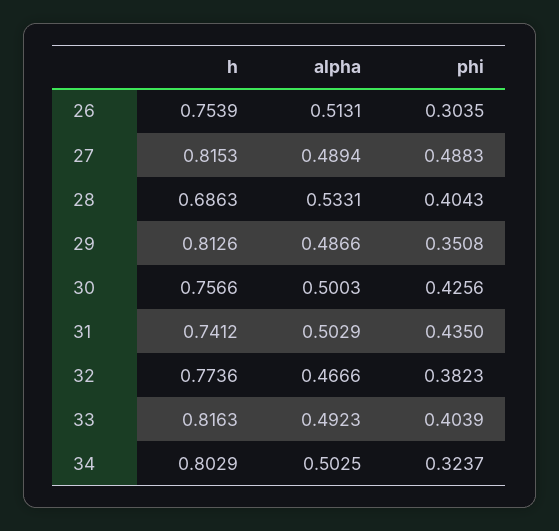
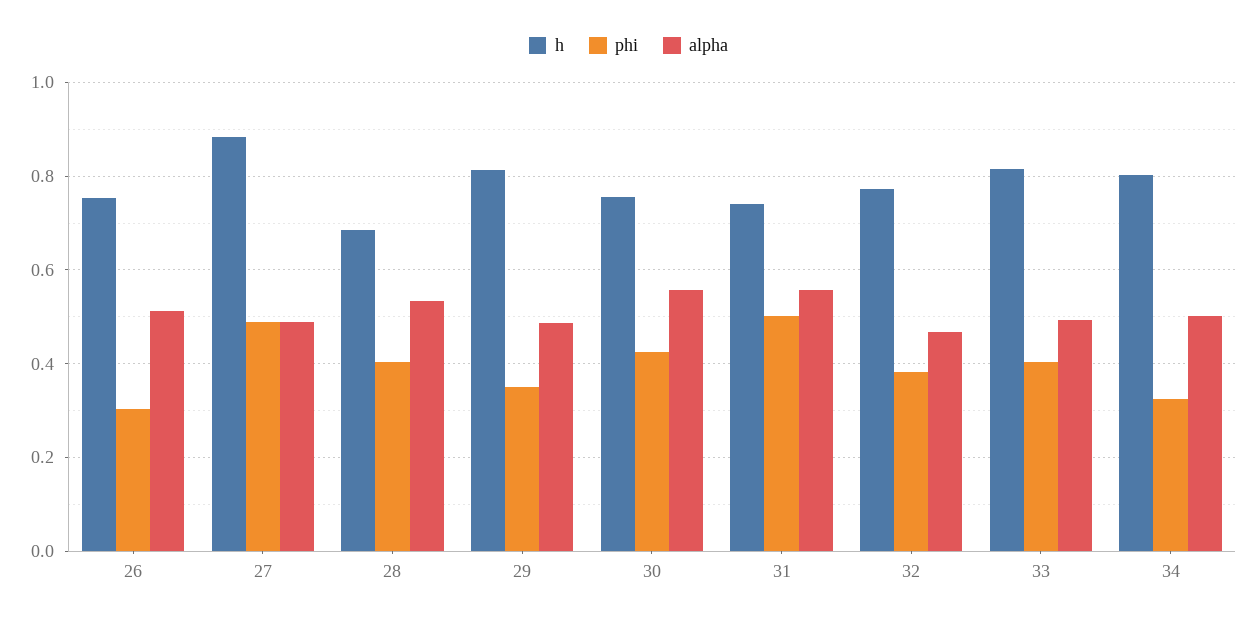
h, 27: 0.8153 -> 0.88
alpha, 30: 0.5003 -> 0.56
alpha, 31: 0.5029 -> 0.56
phi, 31: 0.435 -> 0.5

